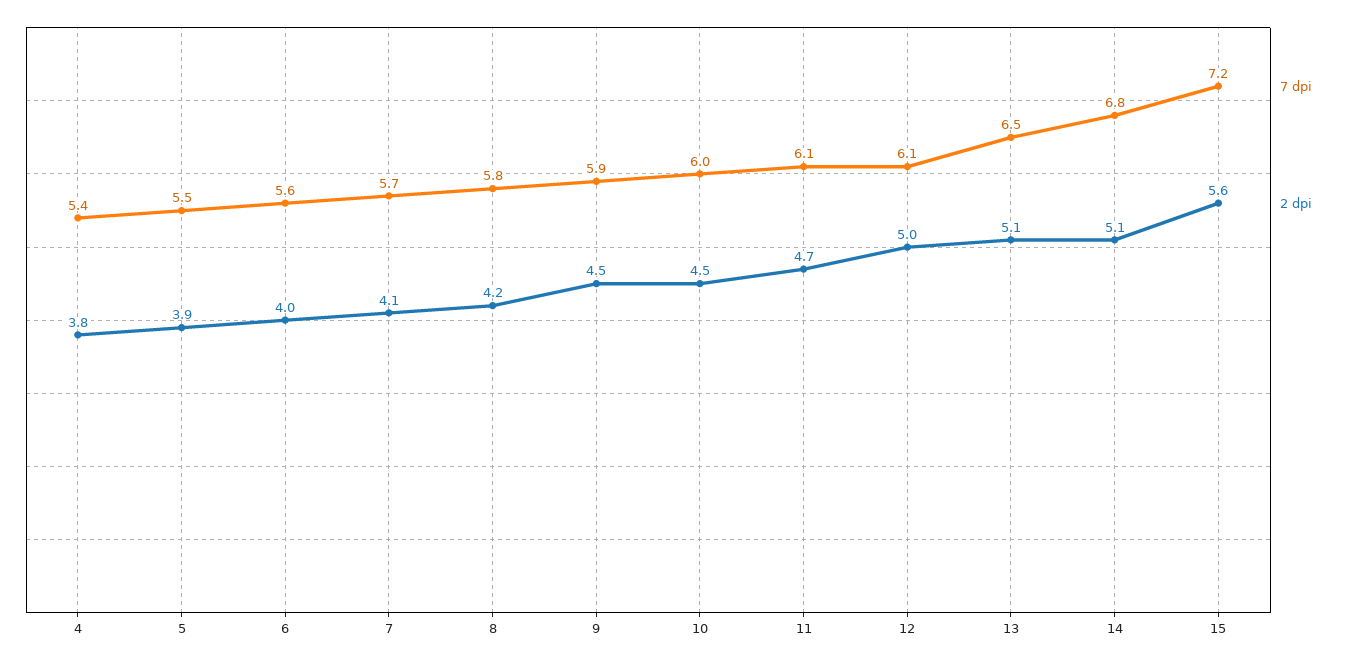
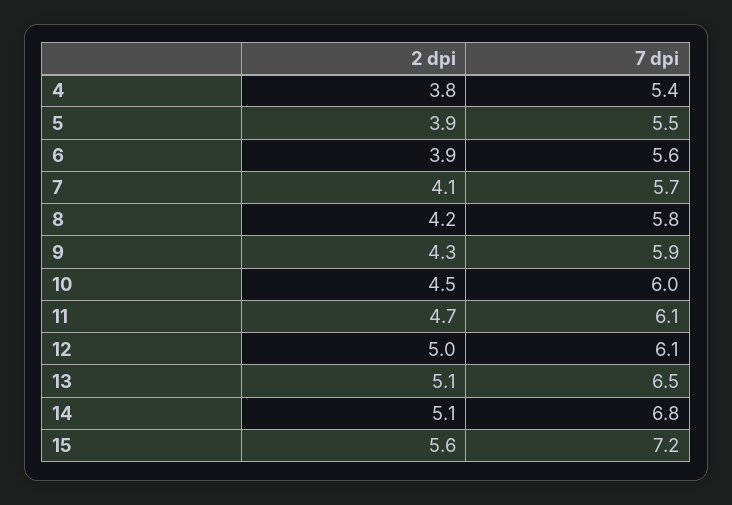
2 dpi, 6: 4 -> 3.9
2 dpi, 9: 4.5 -> 4.3

